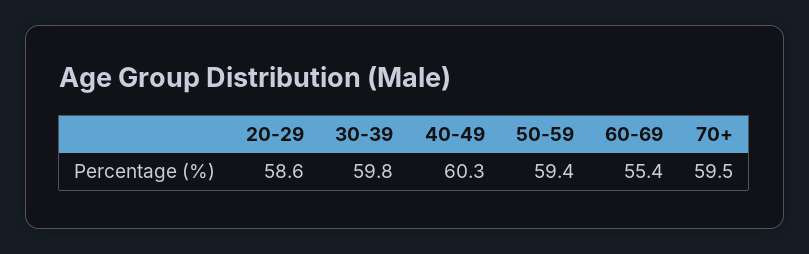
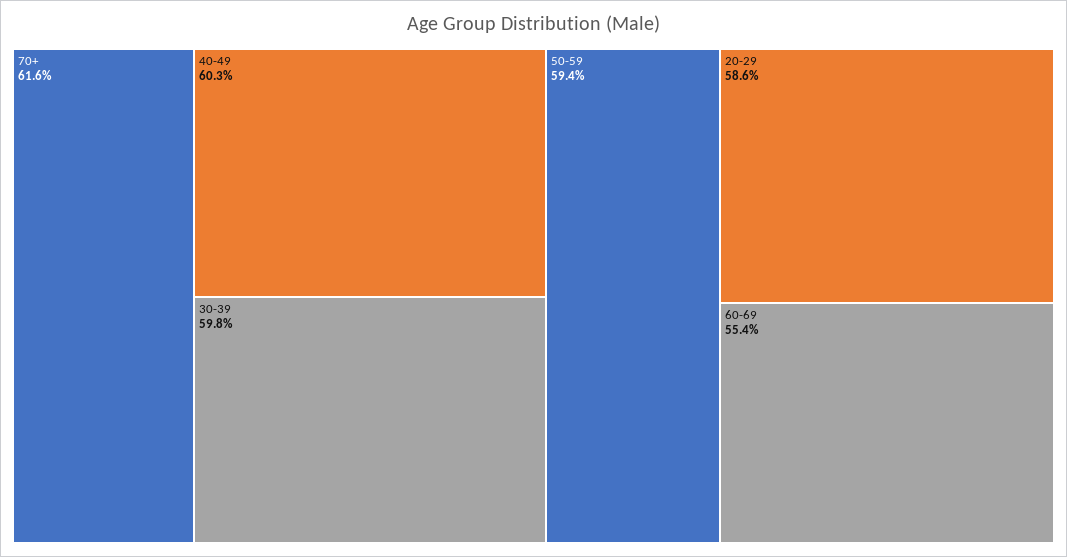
70+: 59.5 -> 61.6

